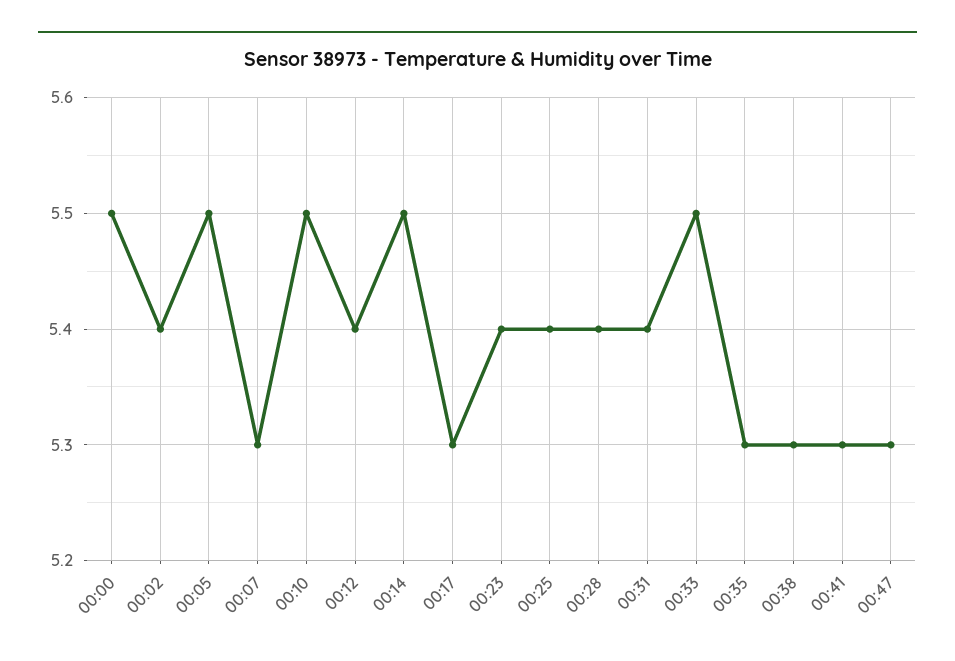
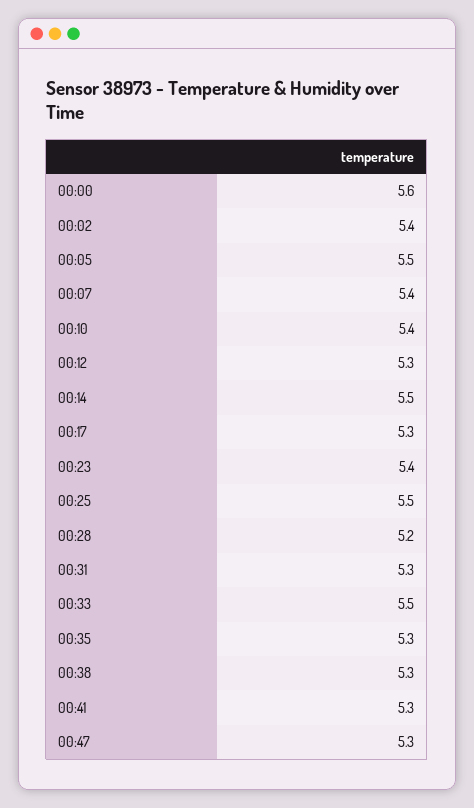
00:00: 5.5 -> 5.6
00:07: 5.3 -> 5.4
00:10: 5.5 -> 5.4
00:12: 5.4 -> 5.3
00:25: 5.4 -> 5.5
00:28: 5.4 -> 5.2
00:31: 5.4 -> 5.3

